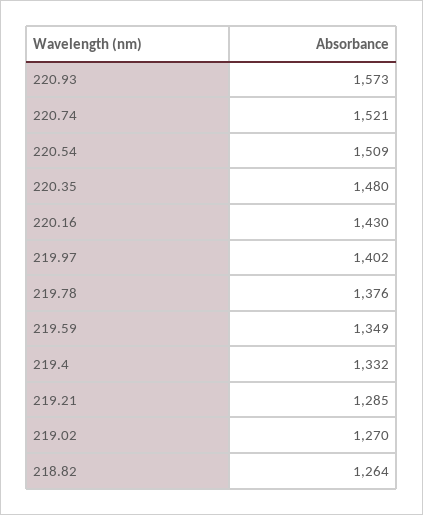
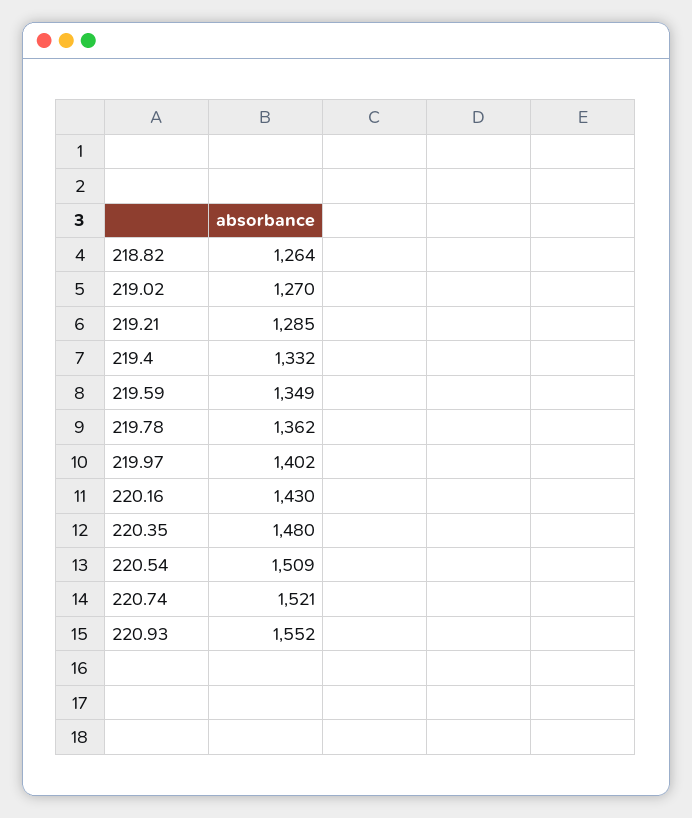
220.93: 1573 -> 1552
219.78: 1376 -> 1362

